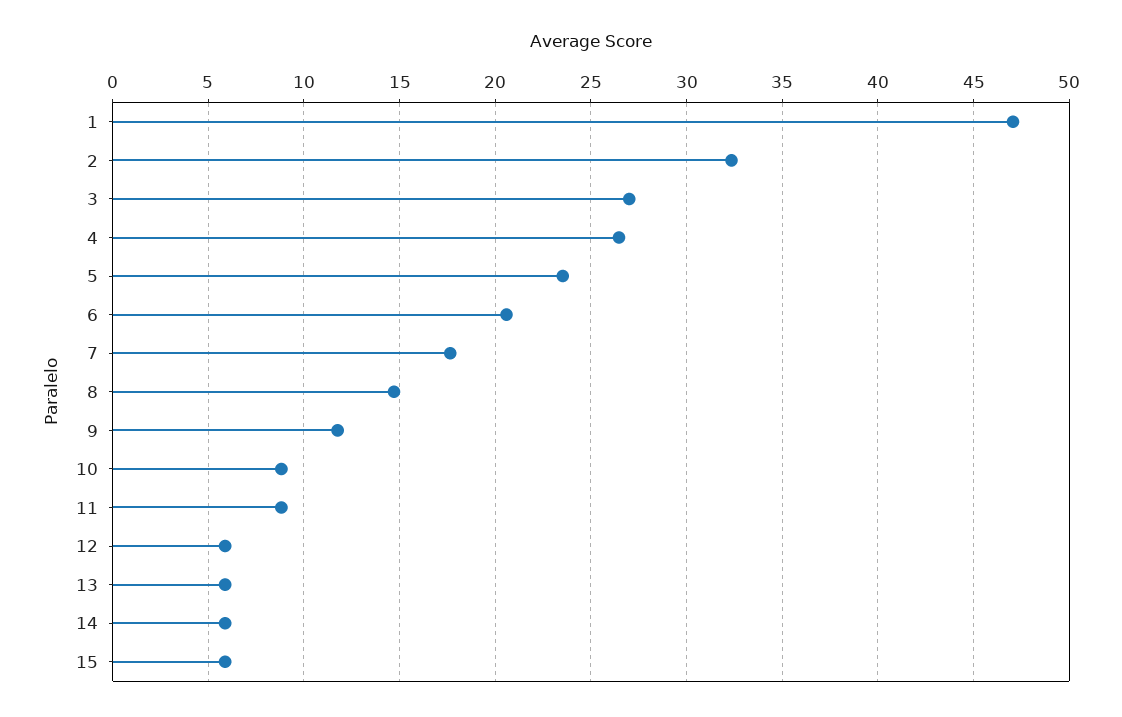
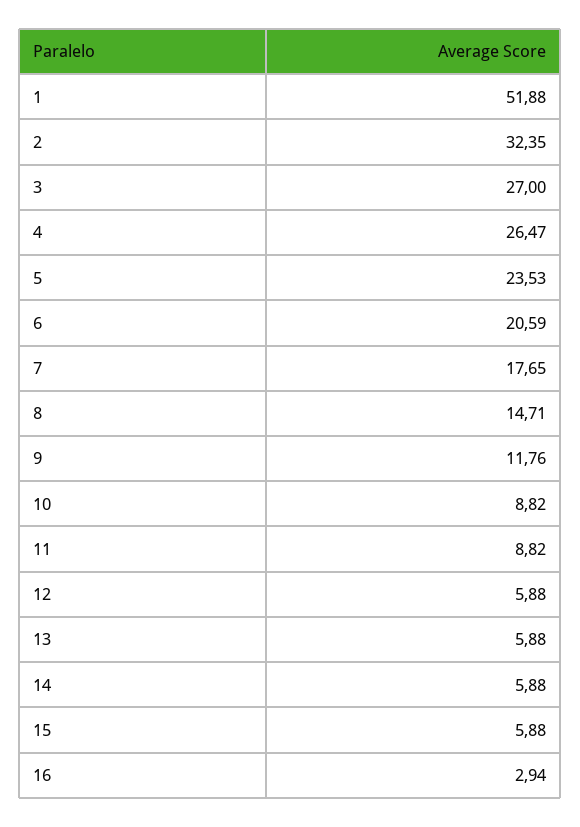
1: 47 -> 51.88
16: none -> 2.94

